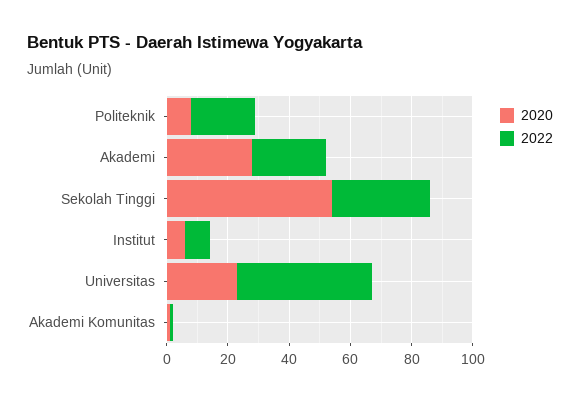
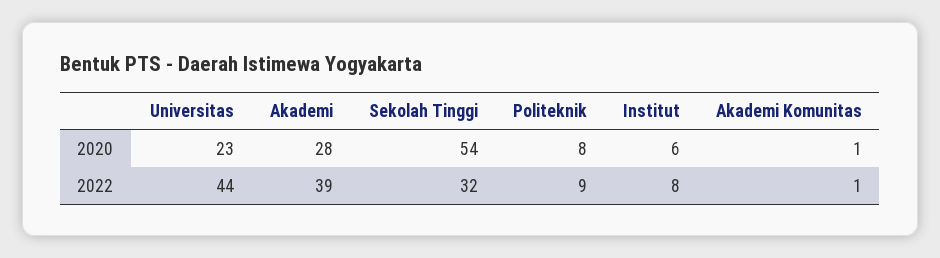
2022, Politeknik: 20 -> 9
2022, Akademi: 25 -> 39

